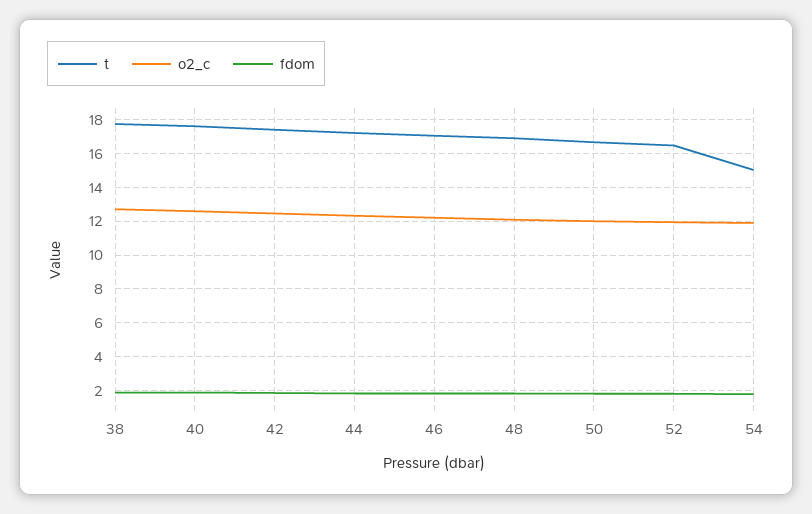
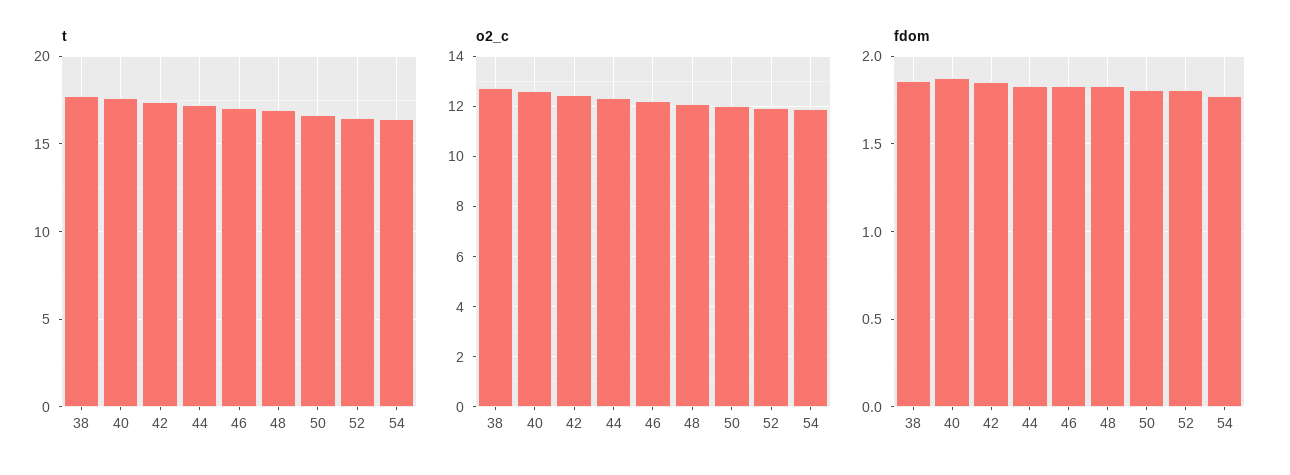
t, 54: 15 -> 16.5

